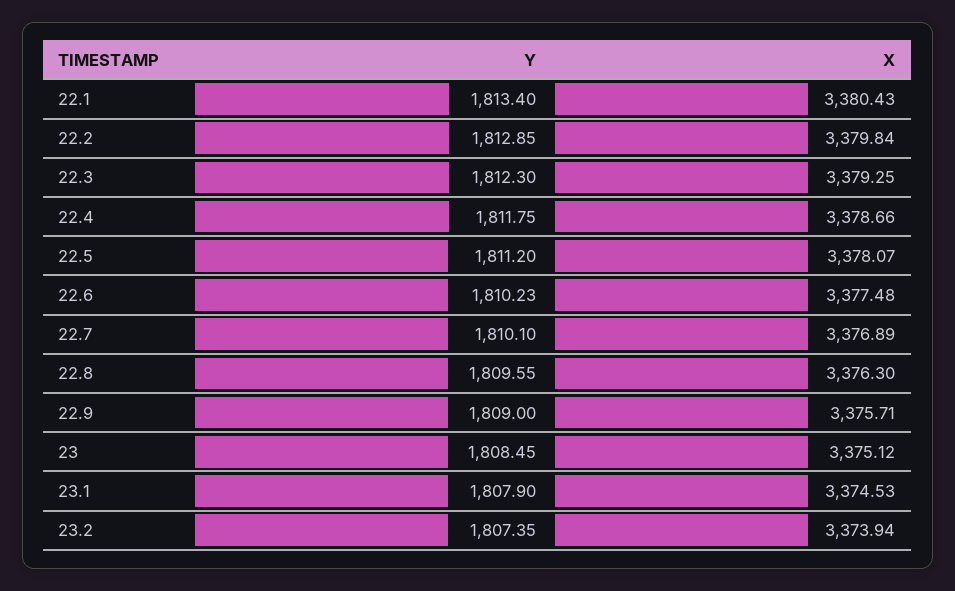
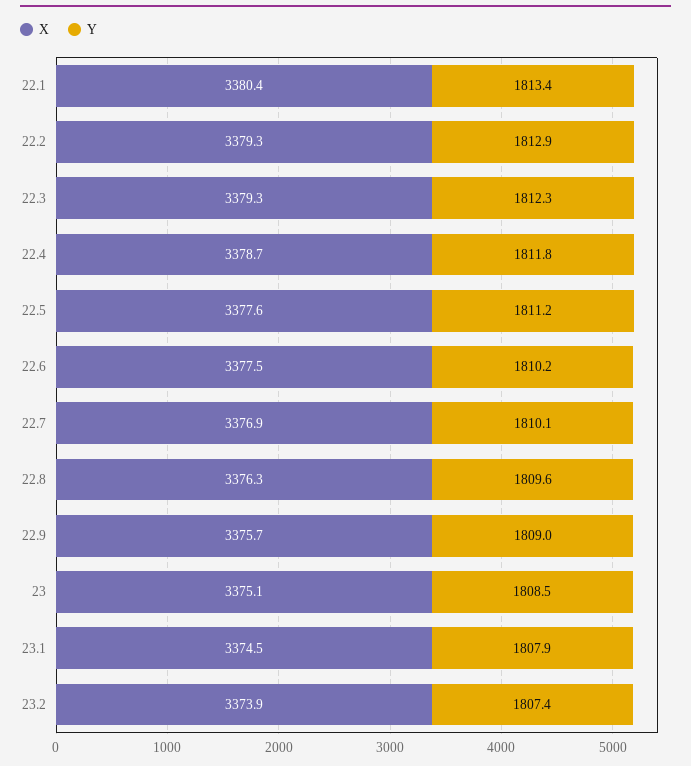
X, 22.2: 3379.84 -> 3379.3
X, 22.5: 3378.07 -> 3377.6

